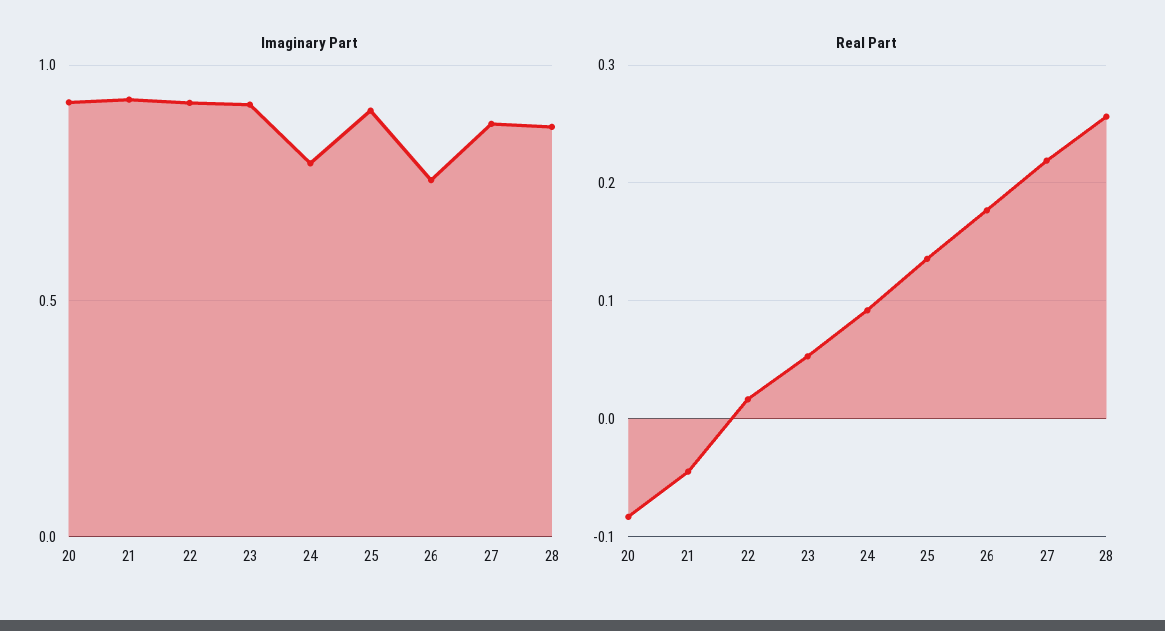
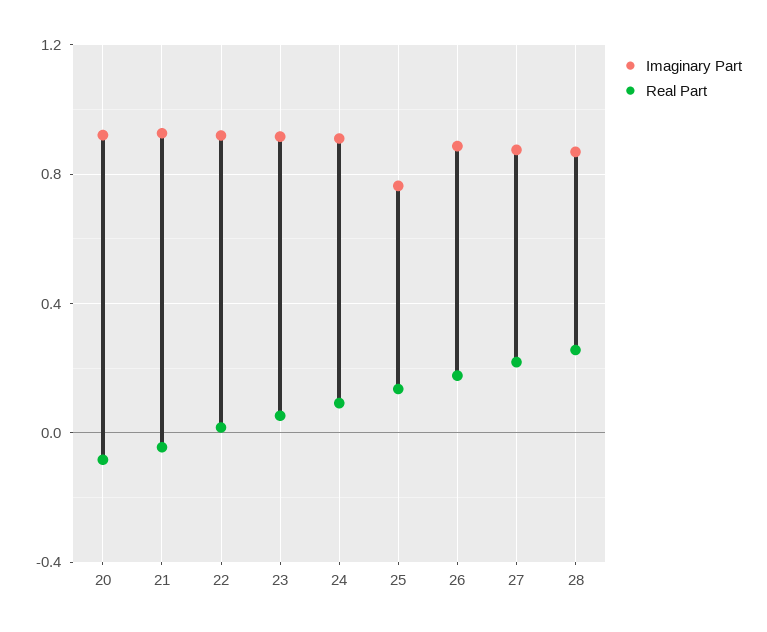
Imaginary Part, 24: 0.8 -> 0.9
Imaginary Part, 25: 0.9 -> 0.75
Imaginary Part, 26: 0.75 -> 0.9

